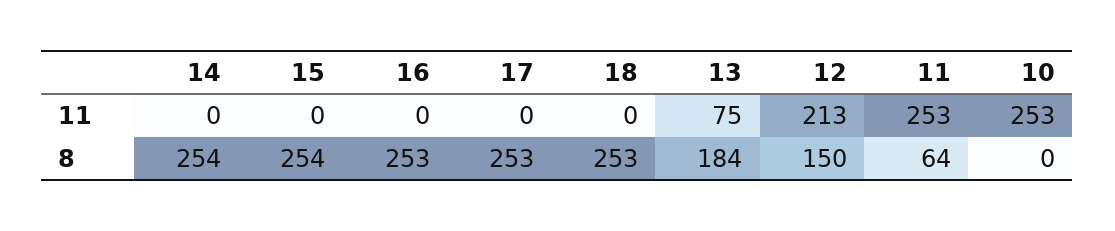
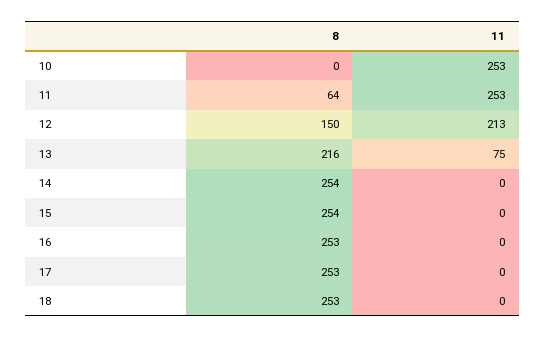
13, 8: 184 -> 216

